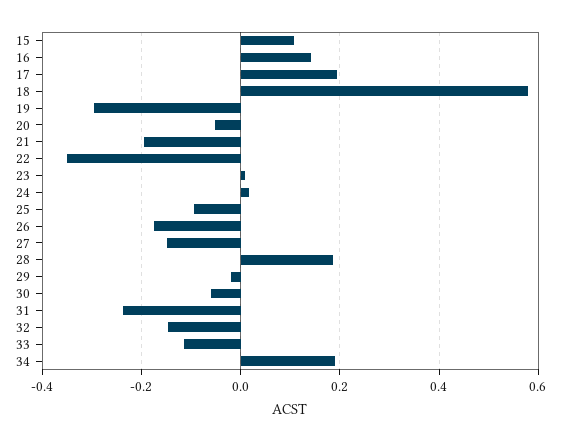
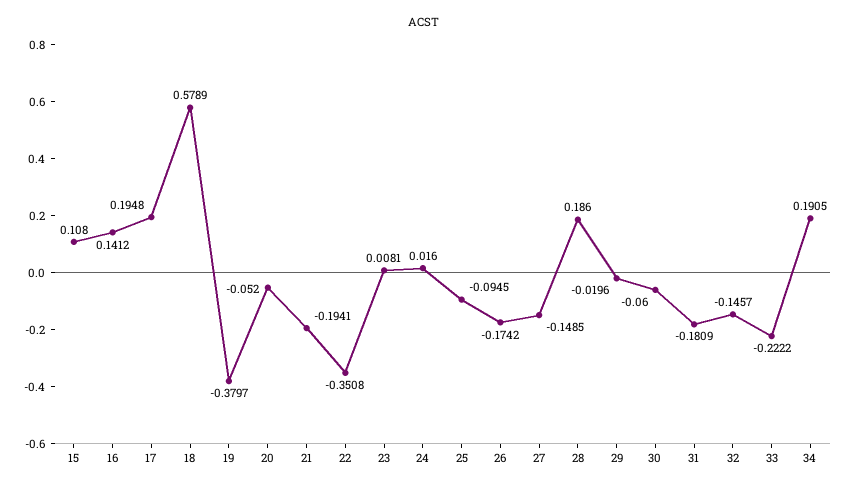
19: -0.3 -> -0.3797
31: -0.24 -> -0.1809
33: -0.12 -> -0.2222

